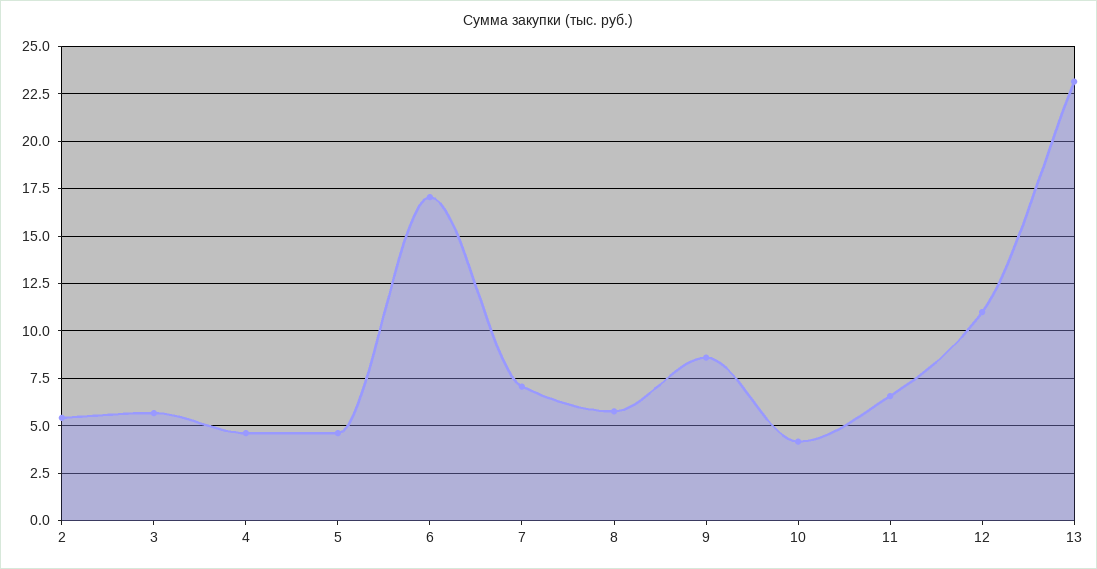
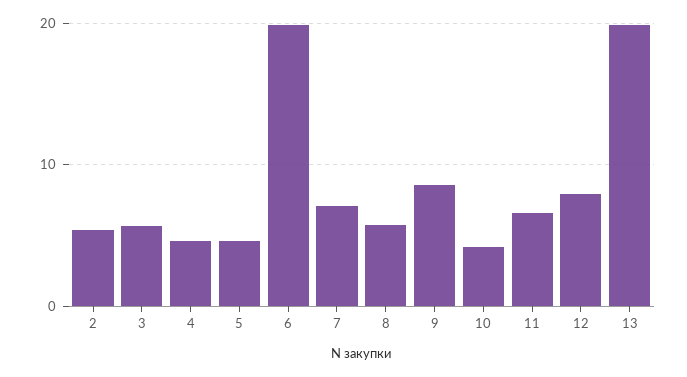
6: 17 -> 20
12: 11 -> 8
13: 23 -> 20

